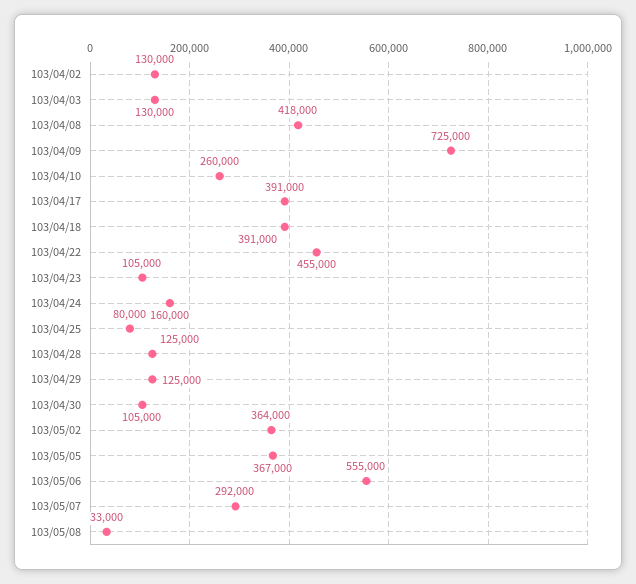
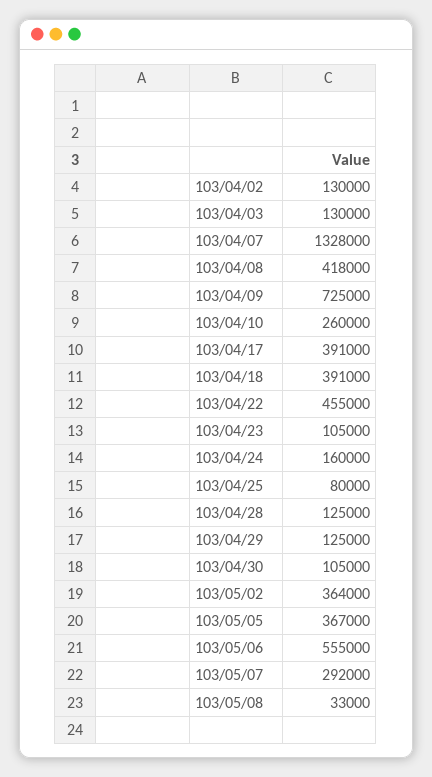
103/04/07: none -> 1328000

